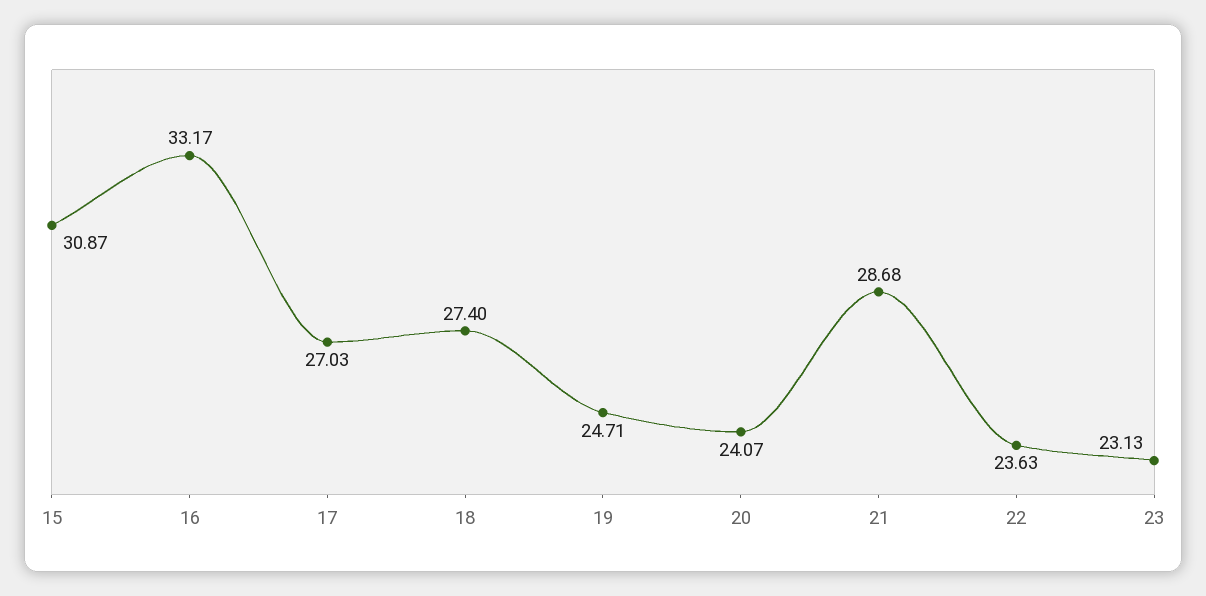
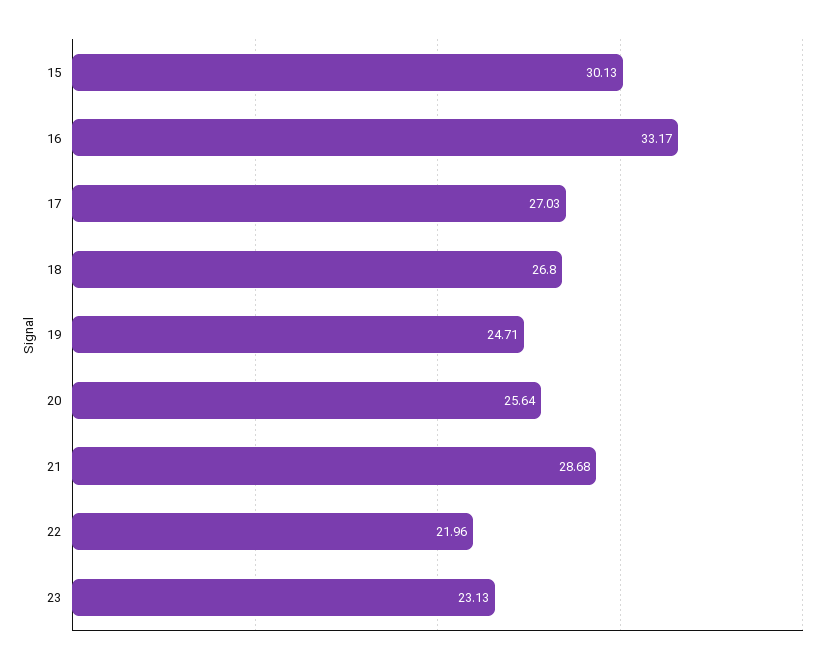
15: 30.87 -> 30.13
18: 27.4 -> 26.8
20: 24.07 -> 25.64
22: 23.63 -> 21.96

